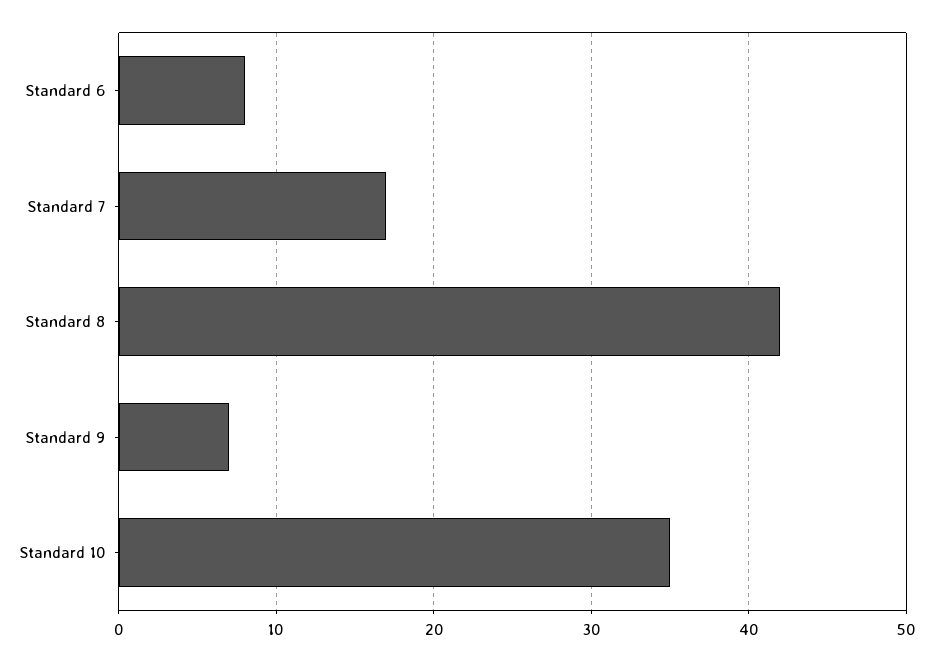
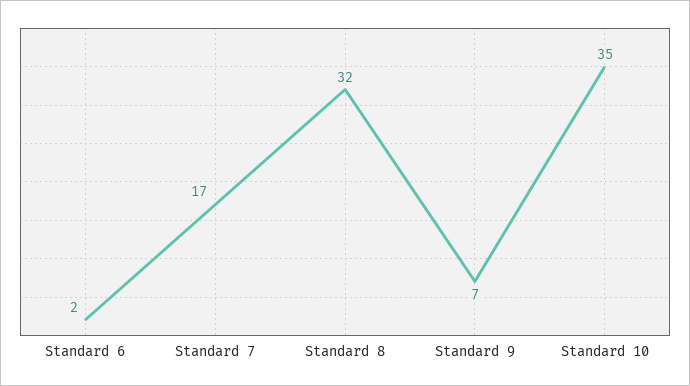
Standard 6: 8 -> 2
Standard 8: 42 -> 32

